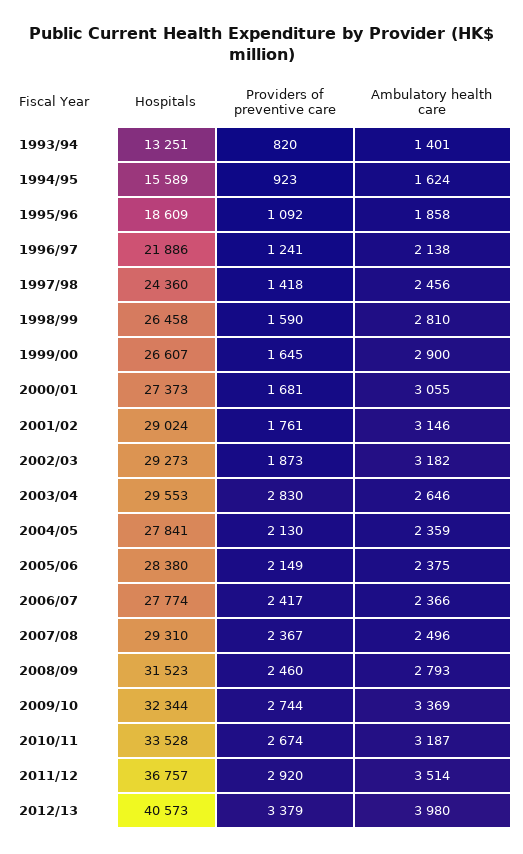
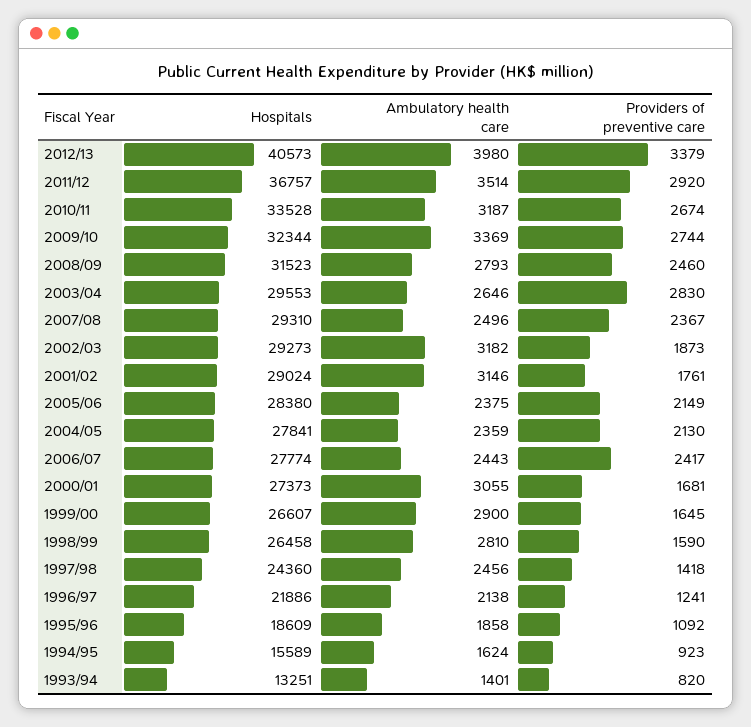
Ambulatory health care, 2006/07: 2366 -> 2443

